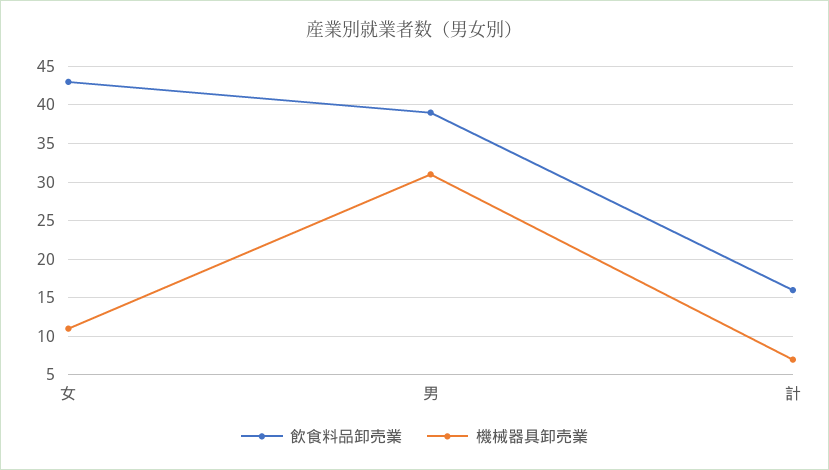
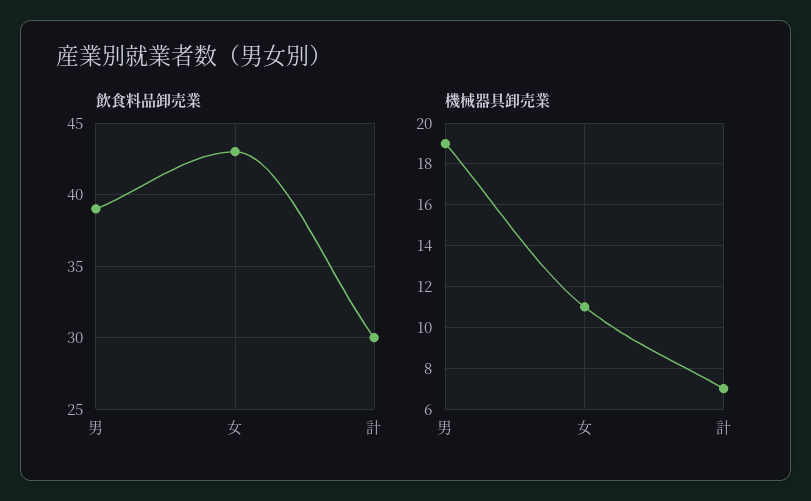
機械器具卸売業, 男: 31 -> 19
飲食料品卸売業, 計: 16 -> 30

